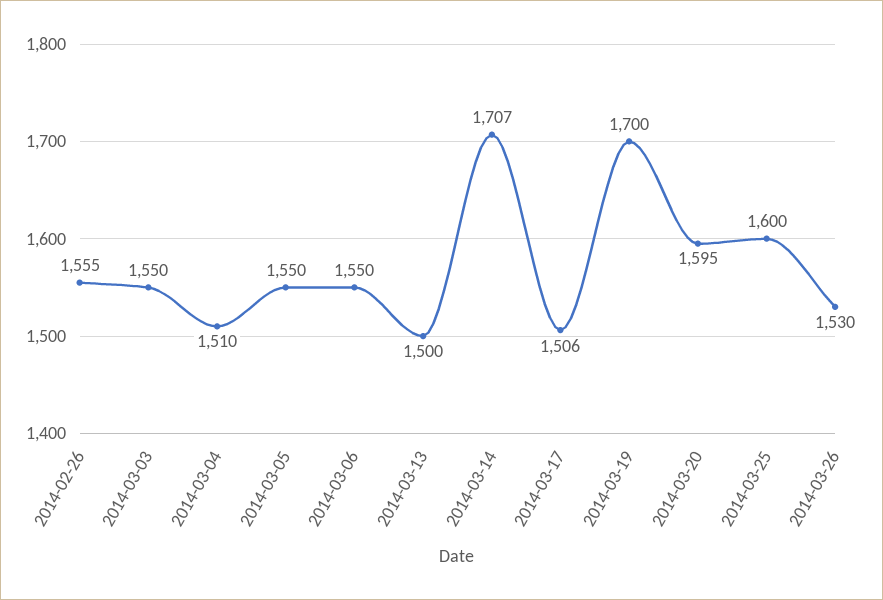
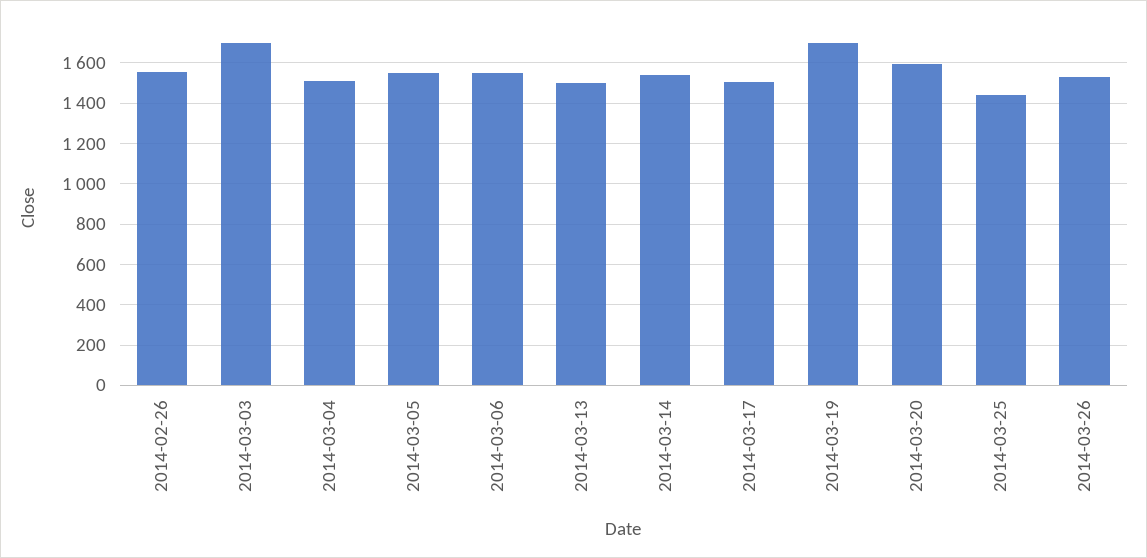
2014-03-03: 1550 -> 1700
2014-03-14: 1707 -> 1550
2014-03-25: 1600 -> 1450

